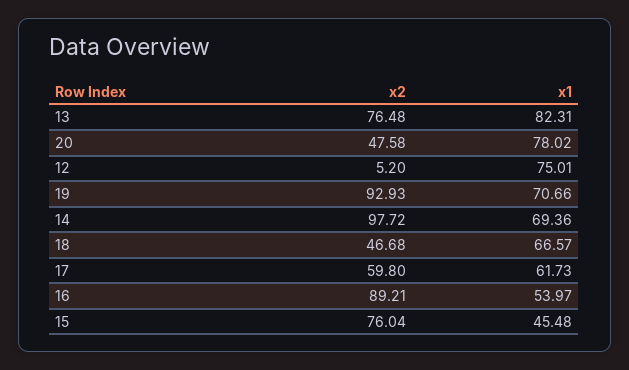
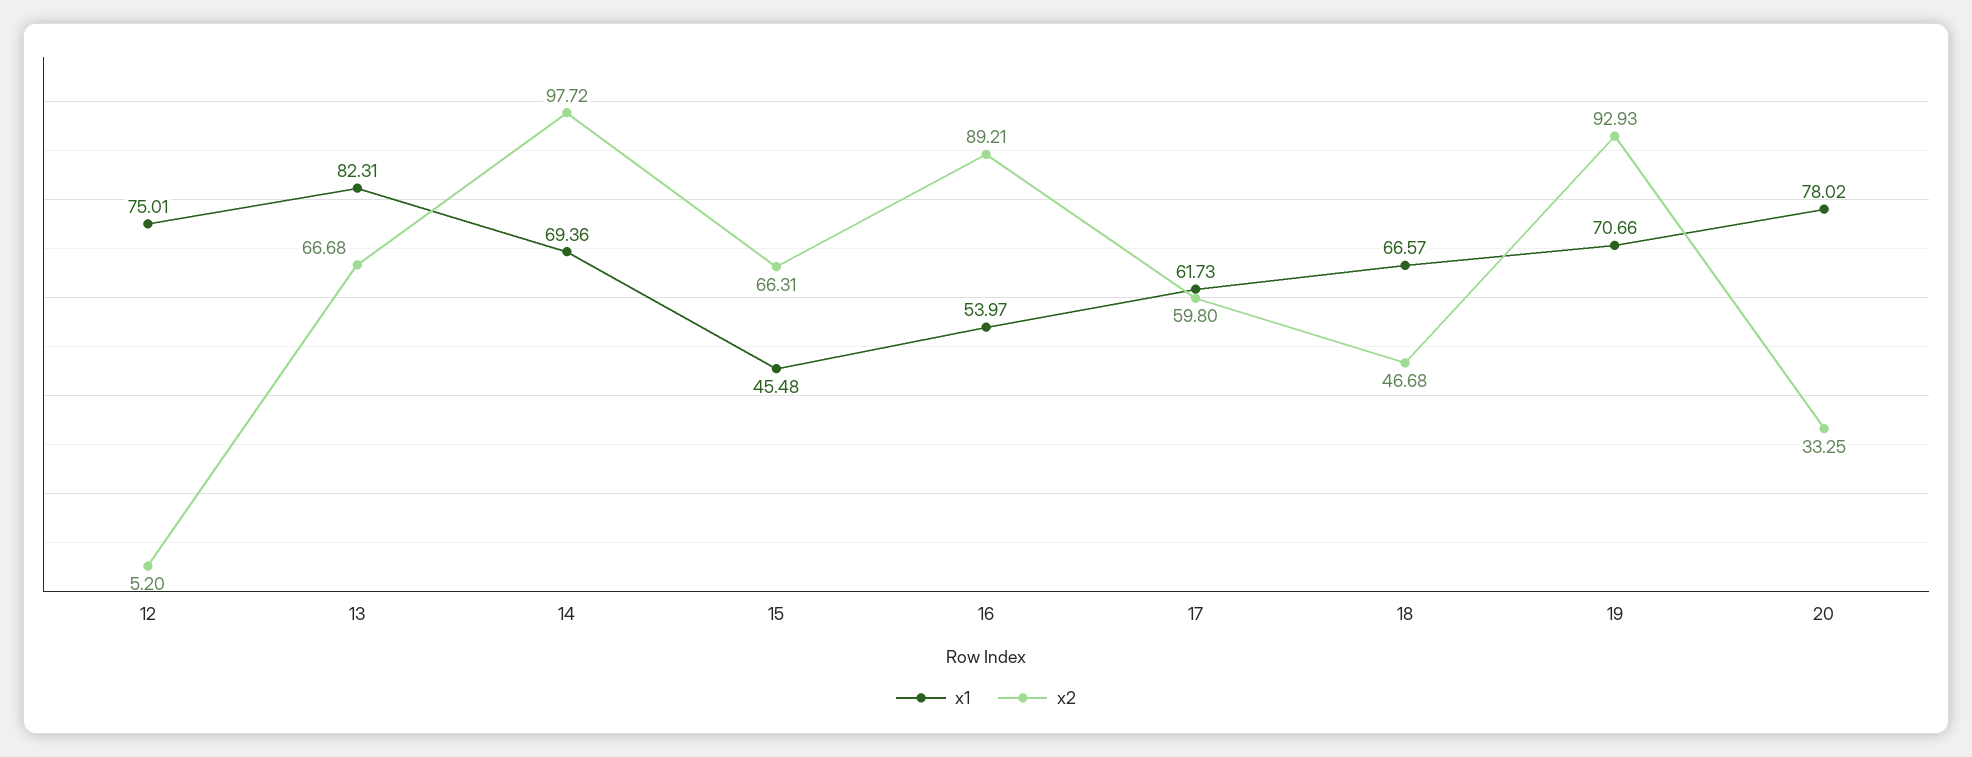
x2, 13: 76.48 -> 66.68
x2, 20: 47.58 -> 33.25
x2, 15: 76.04 -> 66.31

